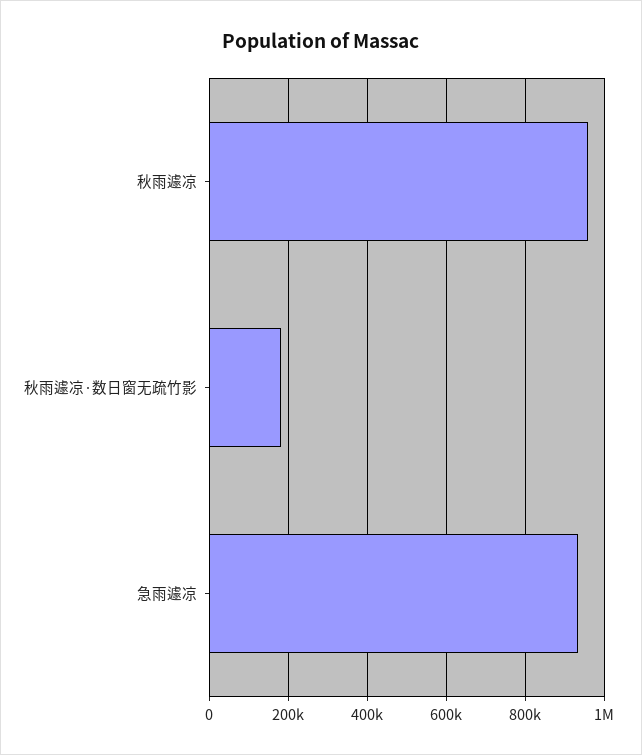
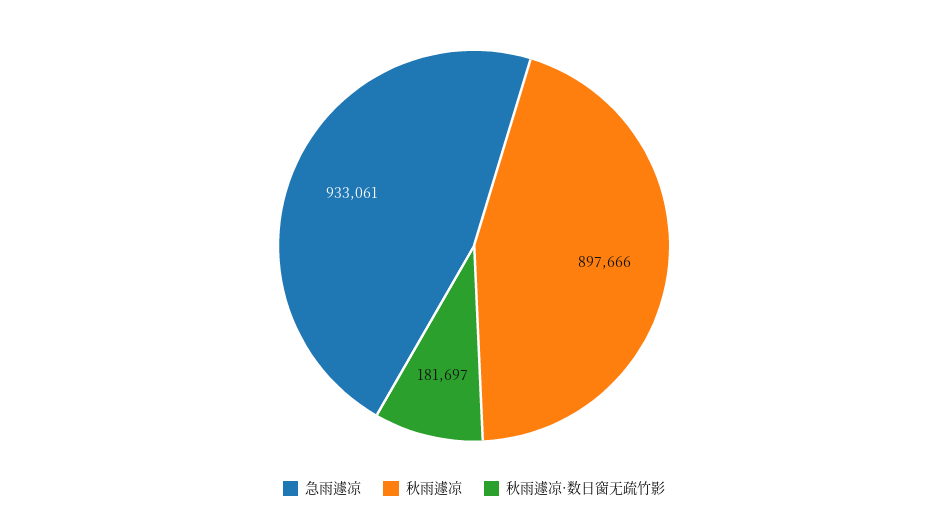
秋雨遽凉: 960000 -> 897666

